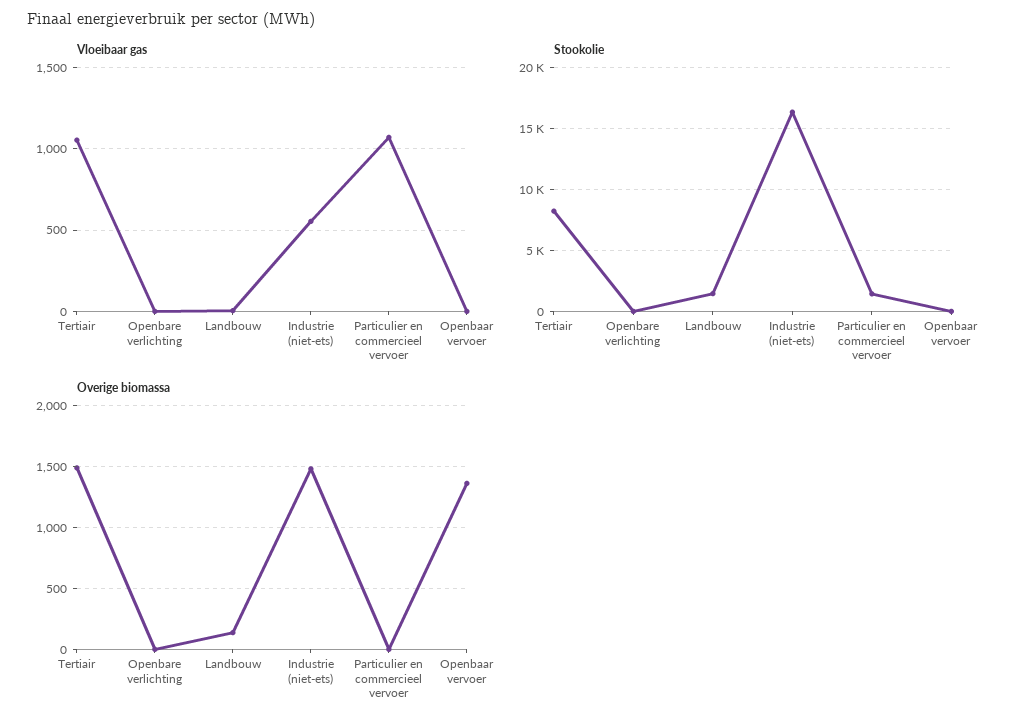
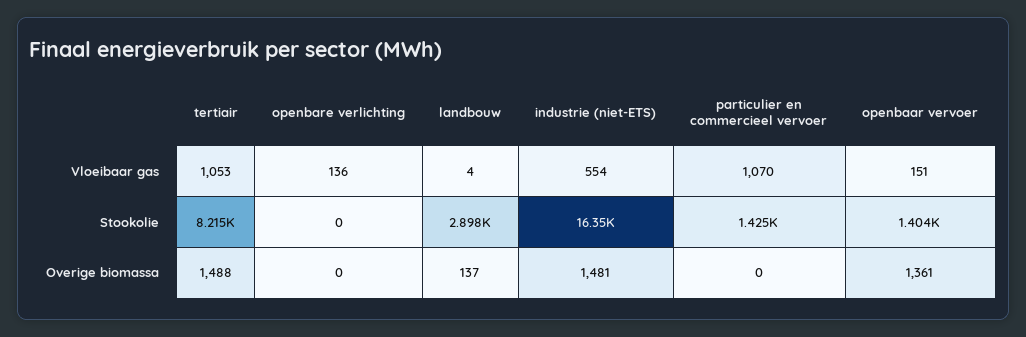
Vloeibaar gas, Openbare verlichting: 0 -> 136
Vloeibaar gas, Openbaar vervoer: 0 -> 151
Stookolie, Landbouw: 1500 -> 2898
Stookolie, Openbaar vervoer: 0 -> 1404

